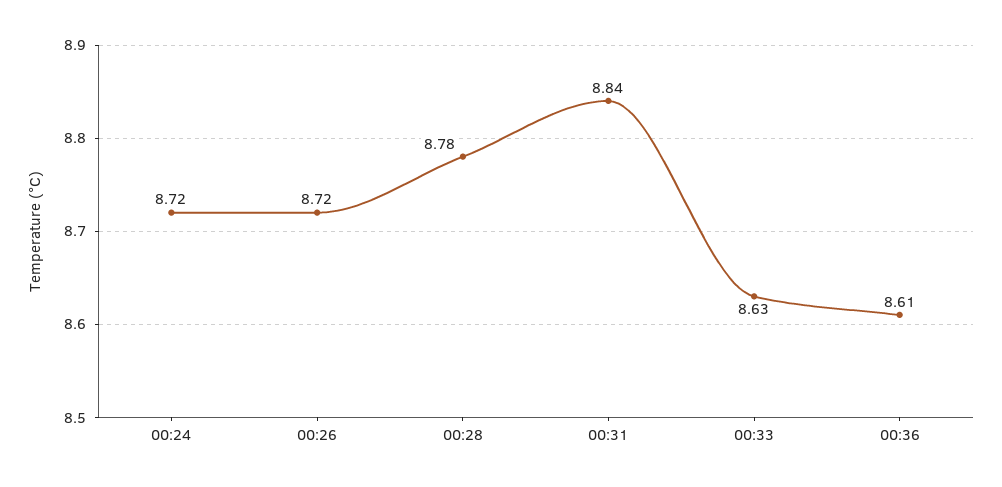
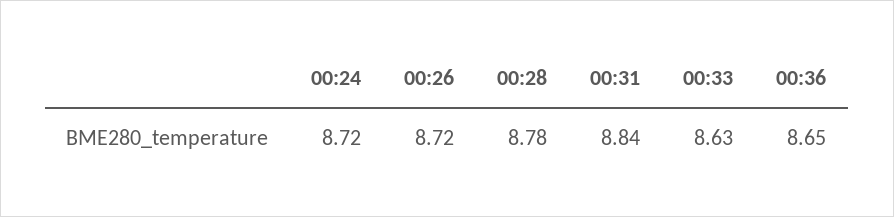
00:36: 8.61 -> 8.65

